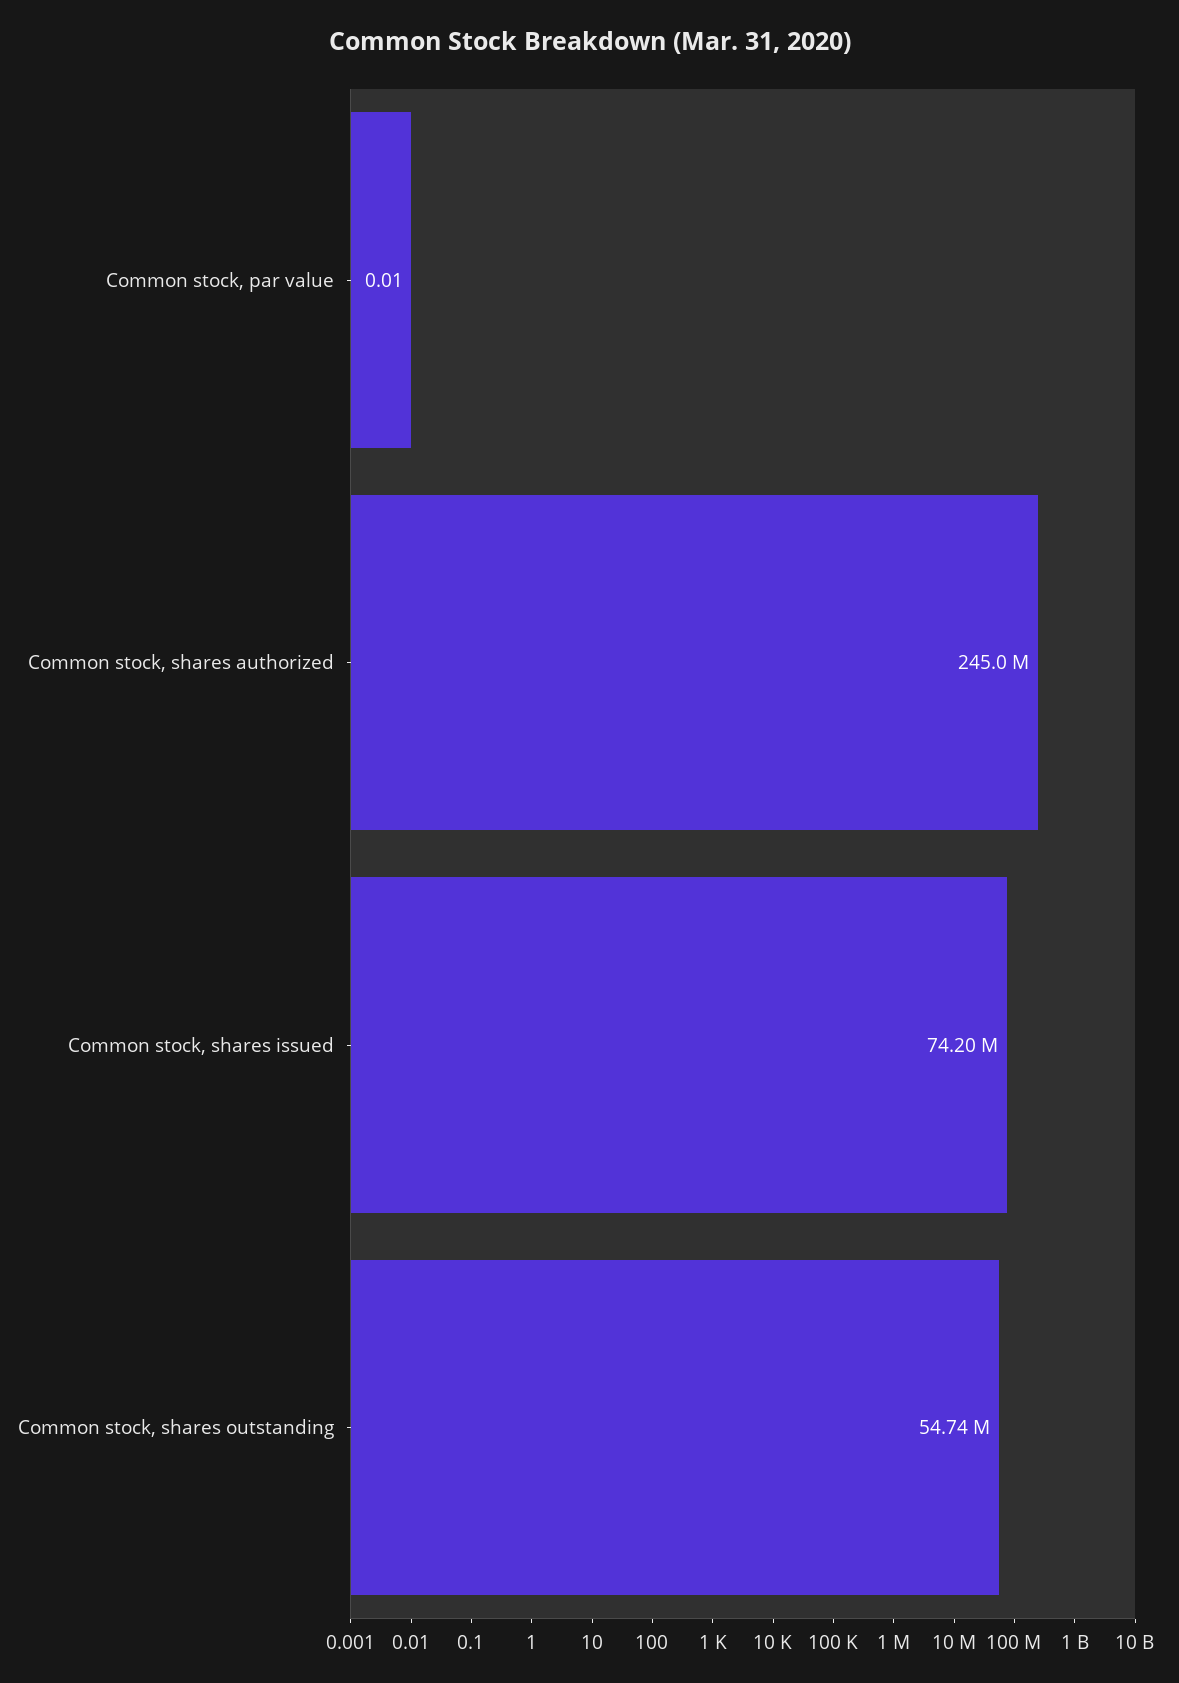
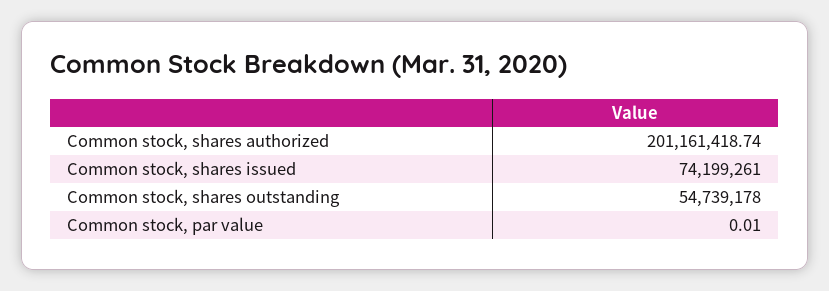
Common stock, shares authorized: 245000000 -> 201161418.74

